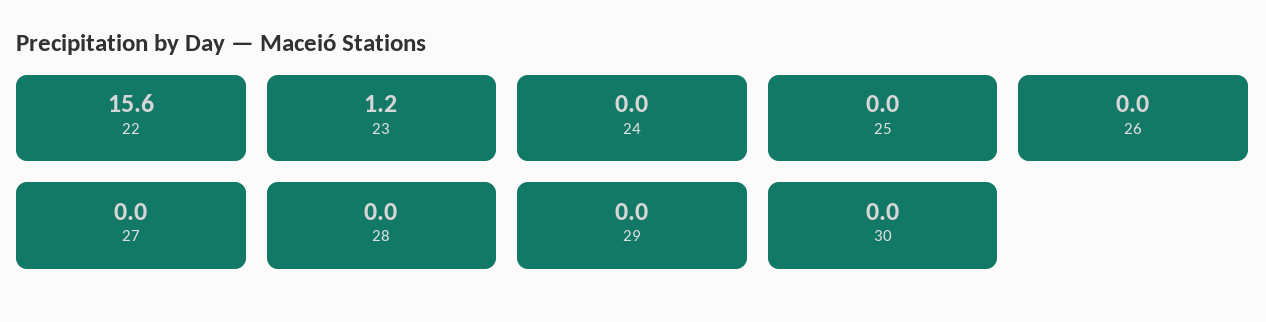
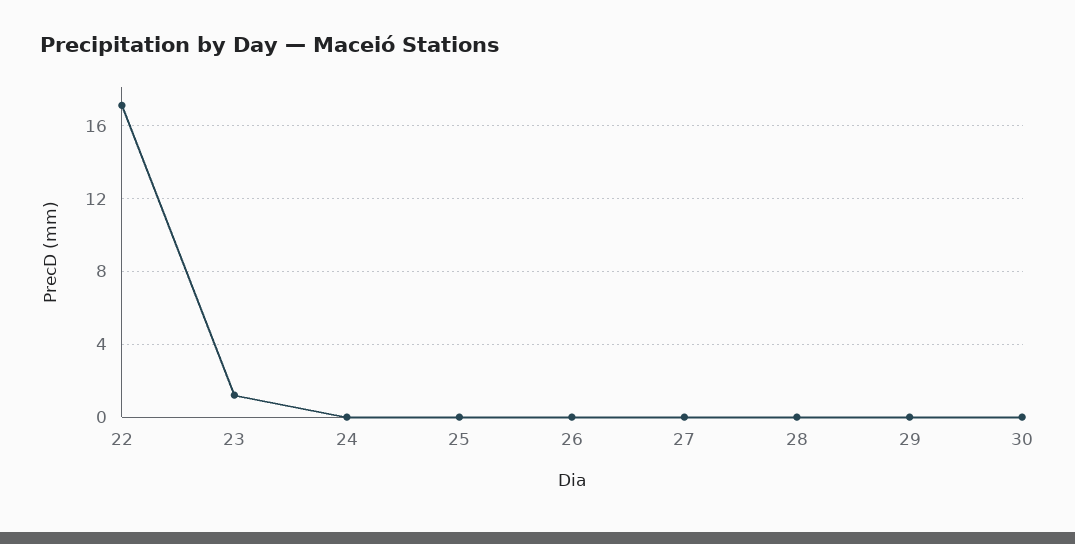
22: 15.6 -> 17

